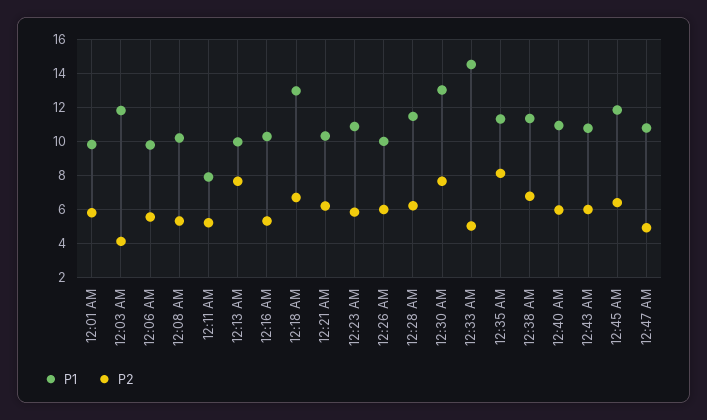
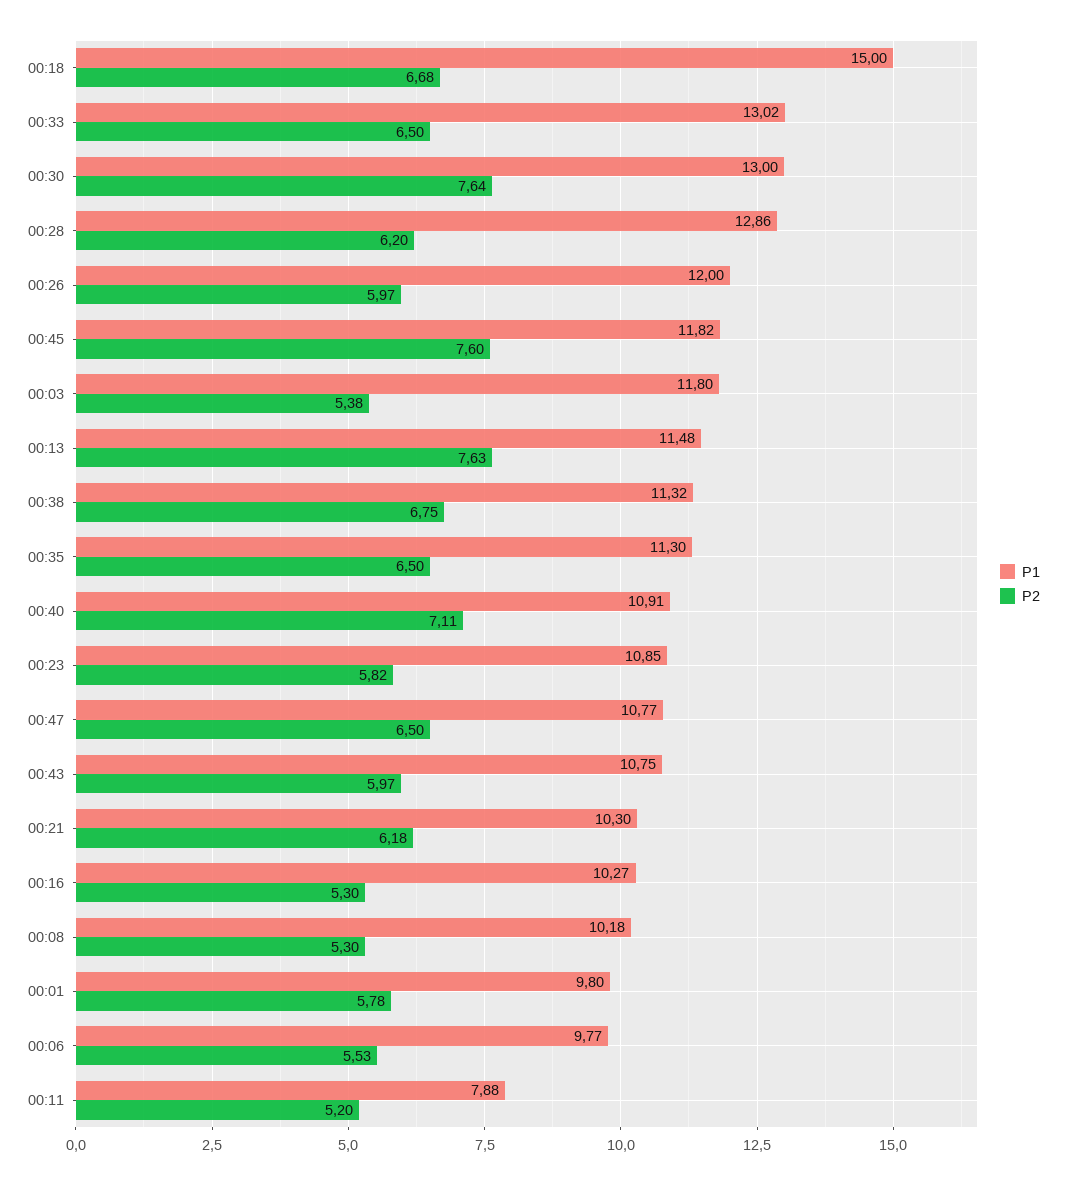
P2, 12:03 AM: 4 -> 5.38
P1, 12:13 AM: 10 -> 11.48
P1, 12:18 AM: 13 -> 15
P1, 12:26 AM: 10 -> 12
P1, 12:28 AM: 11.5 -> 12.86
P1, 12:33 AM: 14.5 -> 13.02
P2, 12:33 AM: 5 -> 6.5
P2, 12:35 AM: 8 -> 6.5
P2, 12:40 AM: 6 -> 7.11
P2, 12:45 AM: 6.5 -> 7.6
P2, 12:47 AM: 5 -> 6.5

